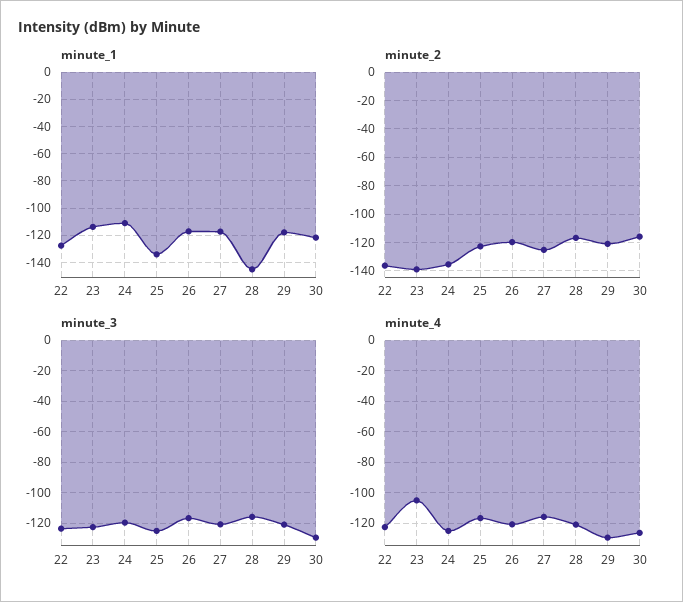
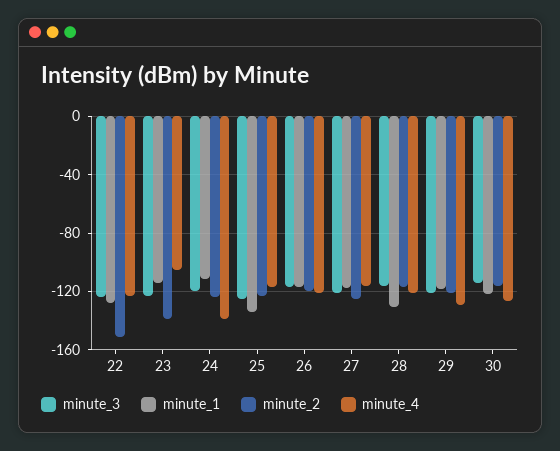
minute_1, 28: -145 -> -130
minute_2, 22: -135 -> -150
minute_2, 24: -135 -> -125
minute_3, 30: -130 -> -115
minute_4, 24: -125 -> -140

